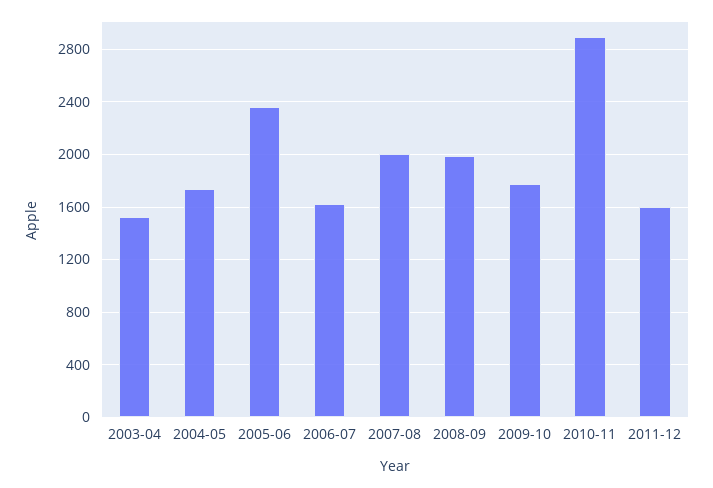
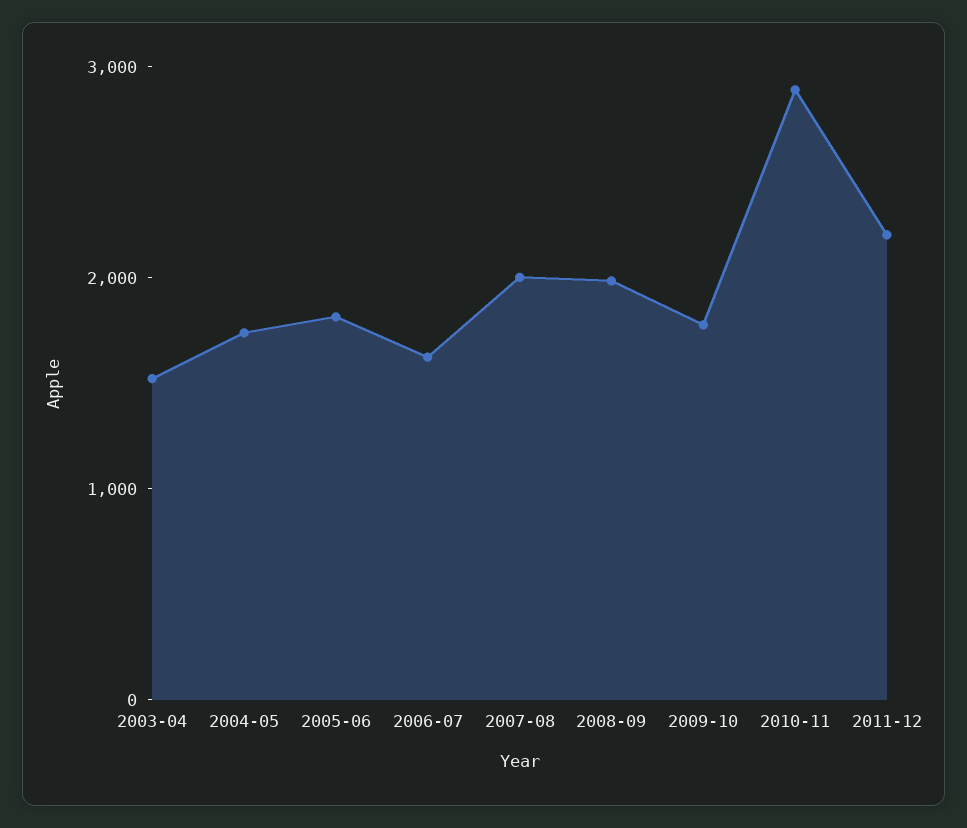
2005-06: 2350 -> 1800
2011-12: 1600 -> 2200

